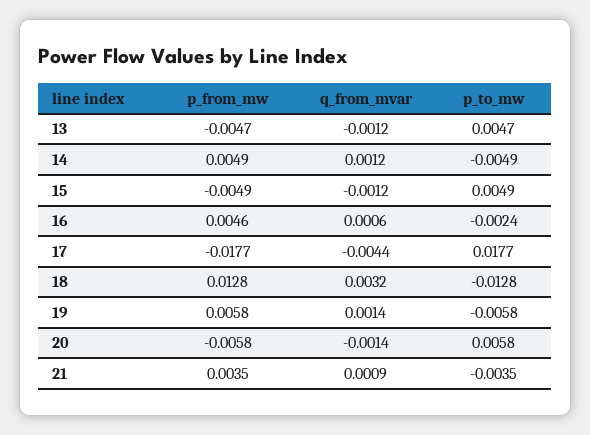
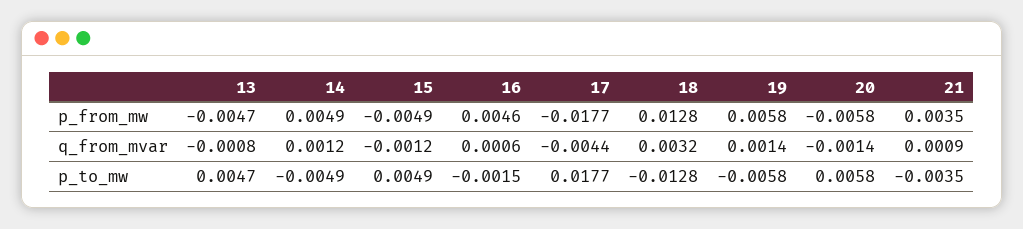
q_from_mvar, 13: -0.0012 -> -0.0008
p_to_mw, 16: -0.0024 -> -0.0015

